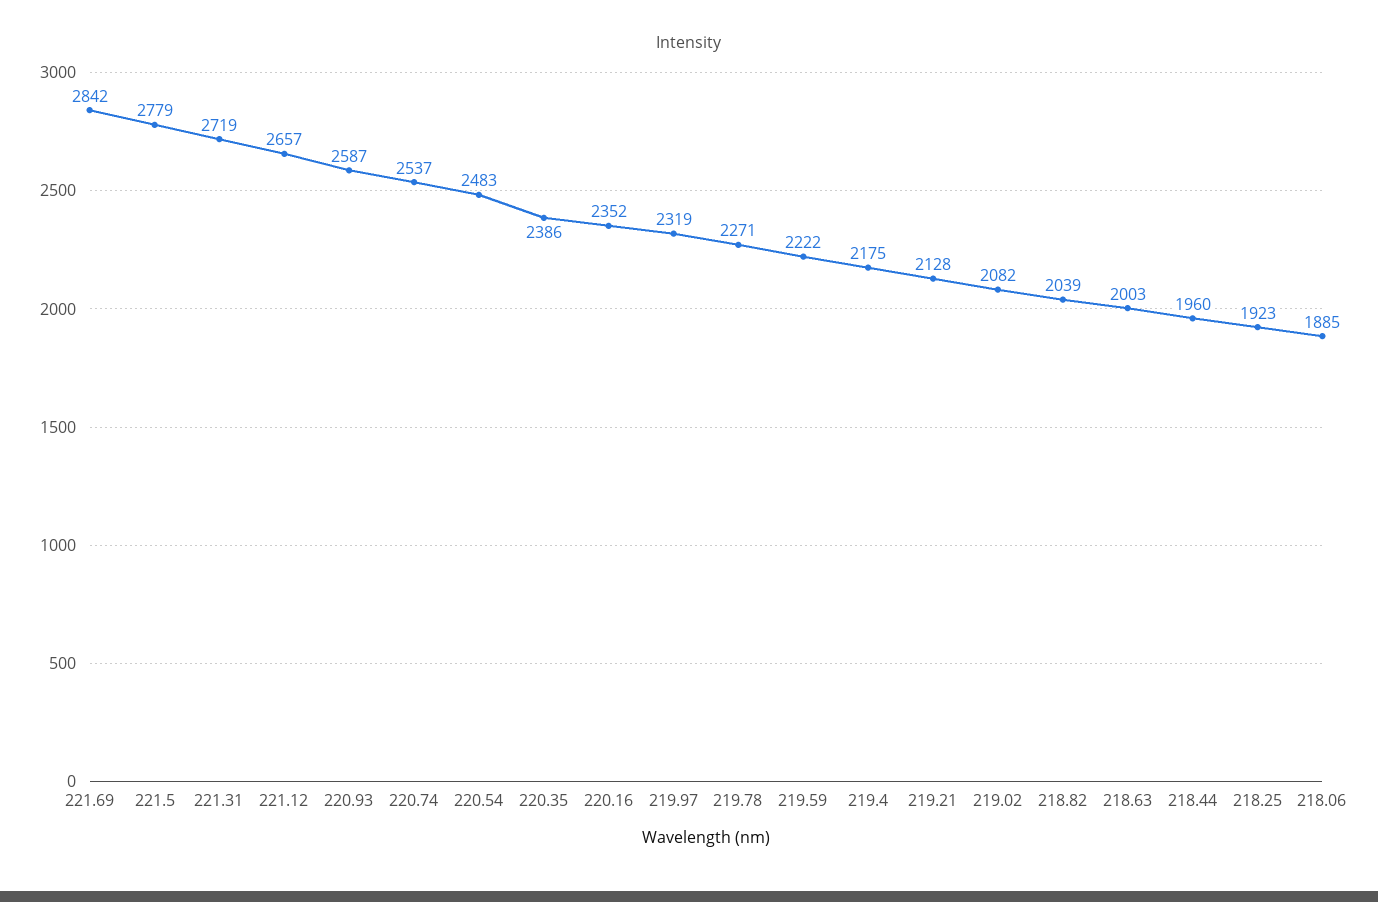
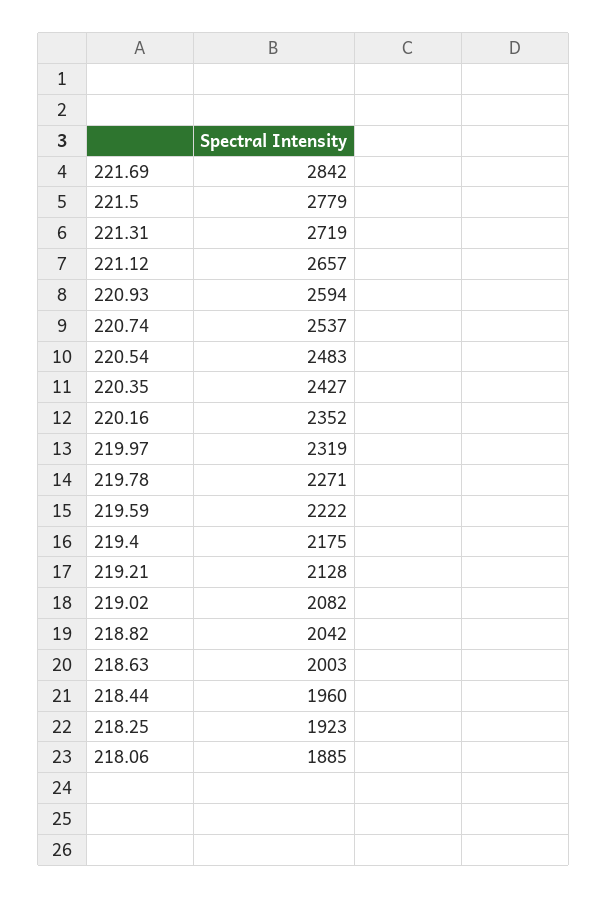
220.93: 2587 -> 2594
220.35: 2386 -> 2427
218.82: 2039 -> 2042

